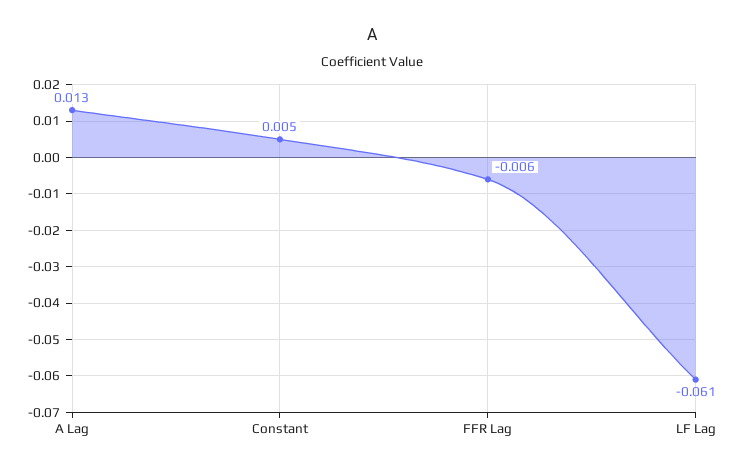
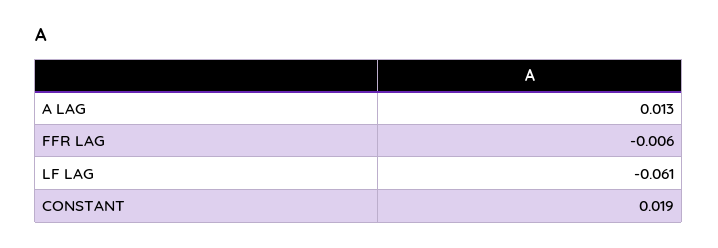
Constant: 0.005 -> 0.019

